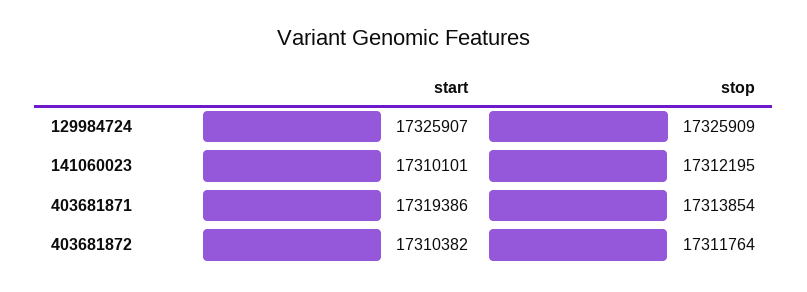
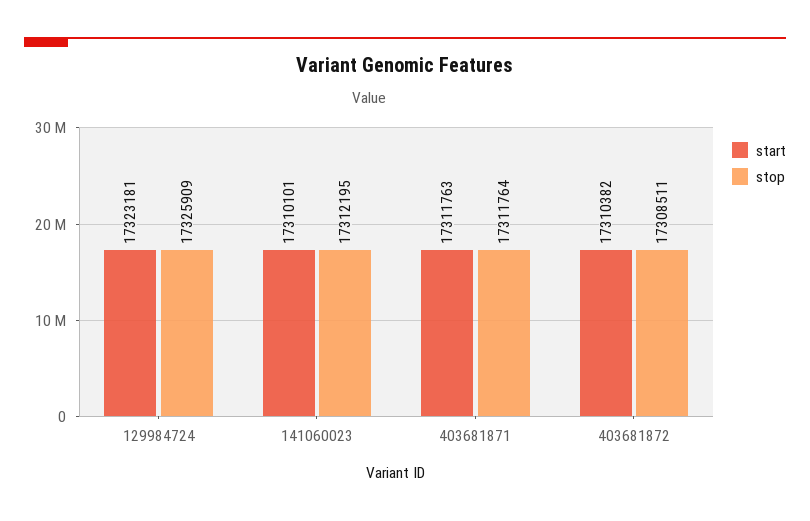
start, 129984724: 17325907 -> 17323181
start, 403681871: 17319386 -> 17311763
stop, 403681871: 17313854 -> 17311764
stop, 403681872: 17311764 -> 17308511

